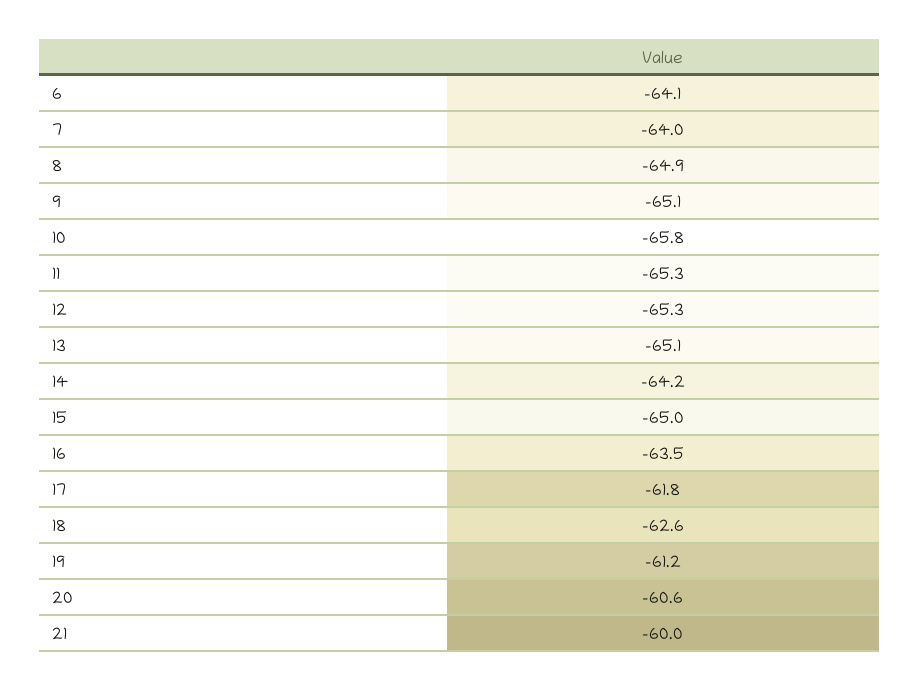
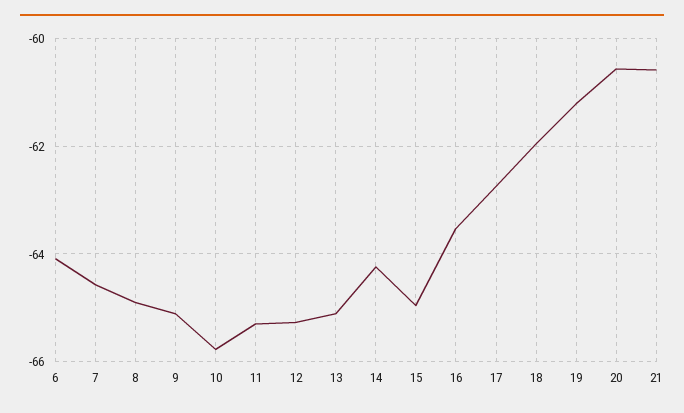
7: -64 -> -64.6
17: -61.8 -> -62.8
18: -62.6 -> -62
21: -60 -> -60.6

